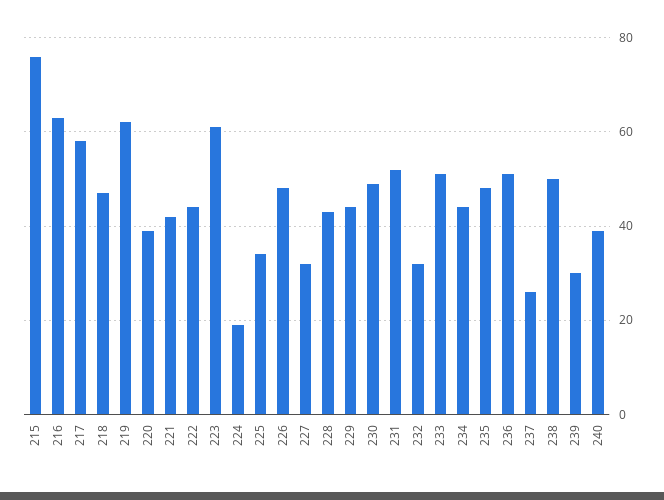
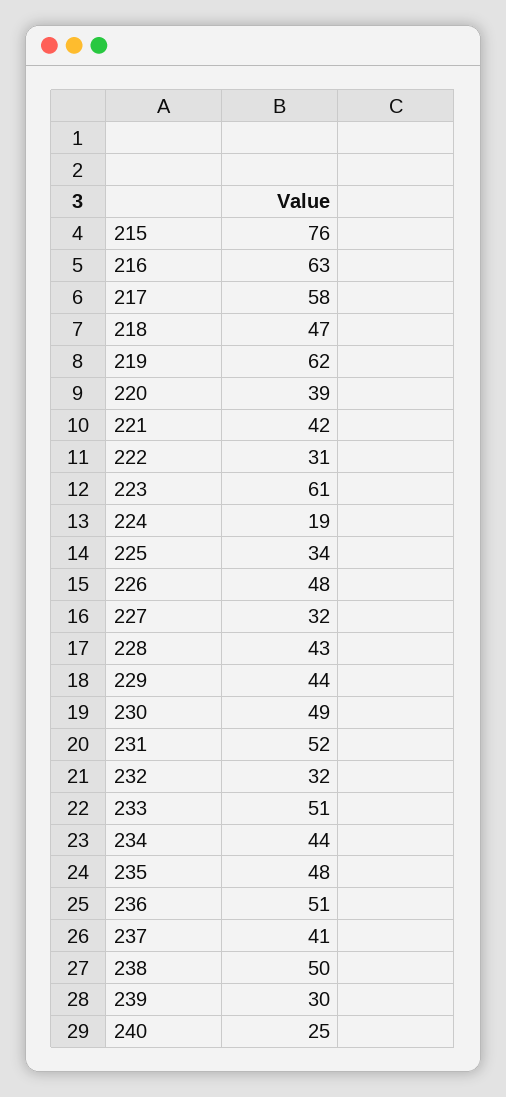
222: 45 -> 31
237: 25 -> 41
240: 40 -> 25

